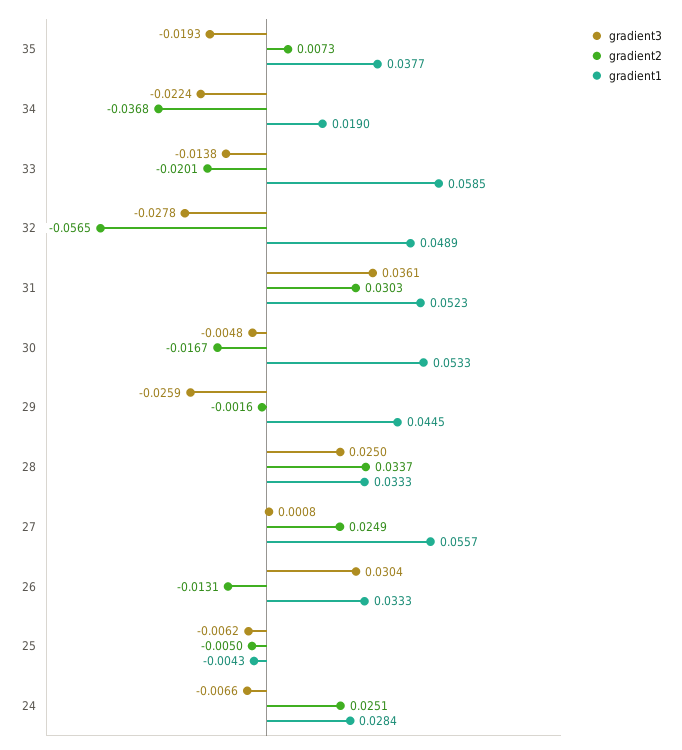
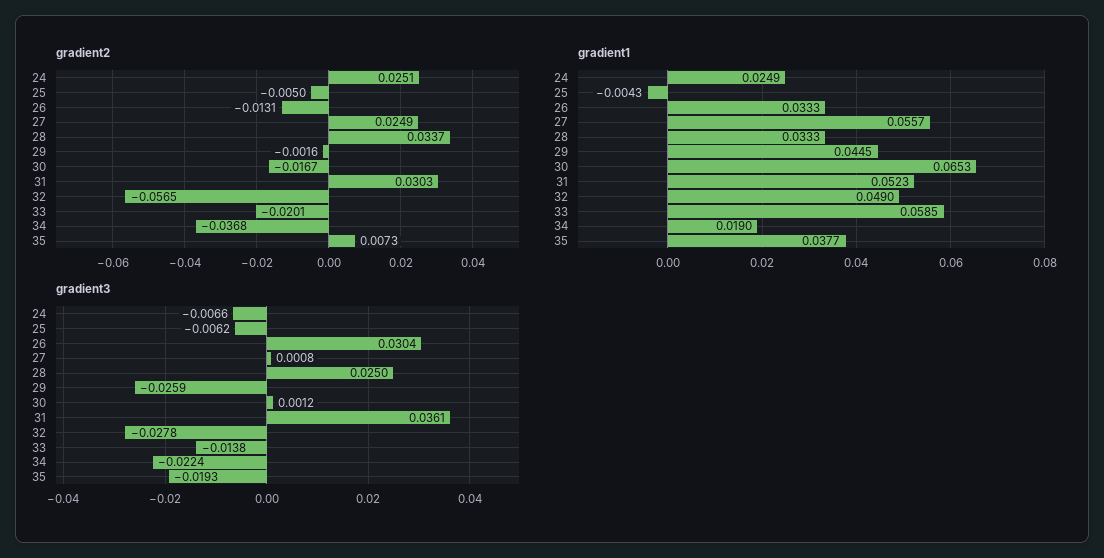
gradient1, 32: 0.0489 -> 0.049
gradient3, 30: -0.0048 -> 0.0012
gradient1, 30: 0.0533 -> 0.0653
gradient1, 24: 0.0284 -> 0.0249

